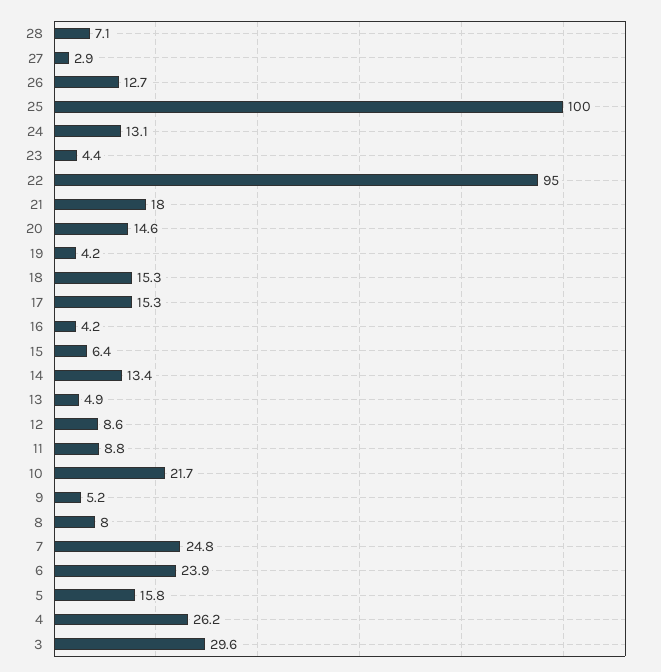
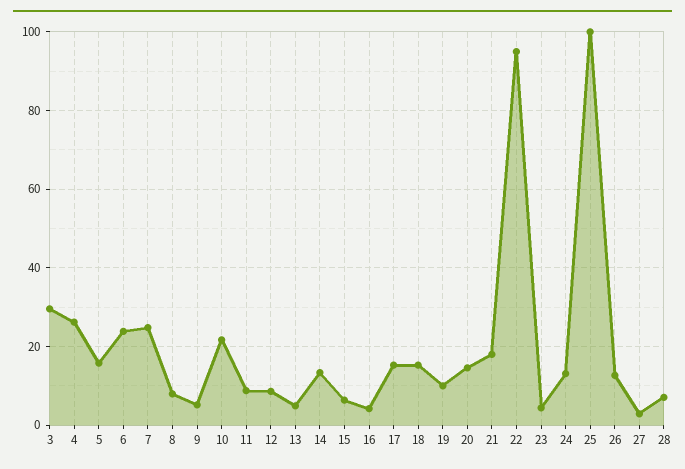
19: 4.2 -> 10

